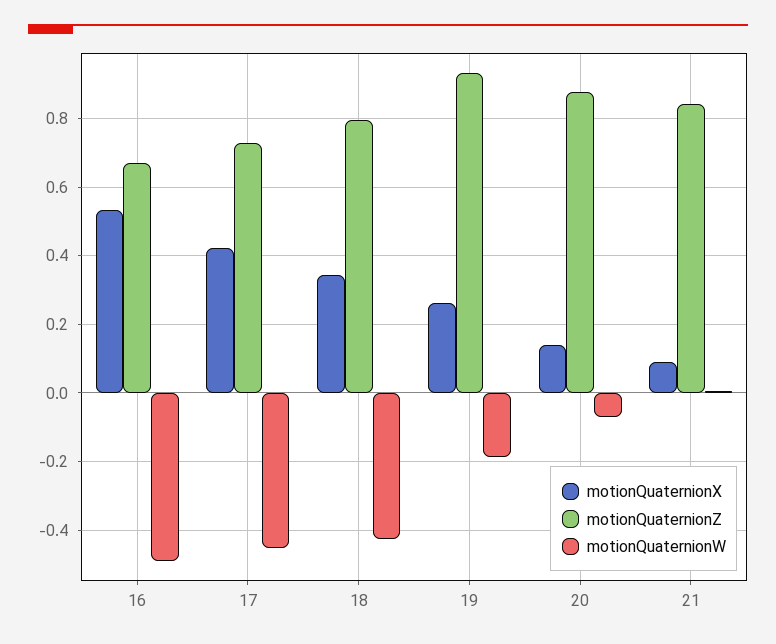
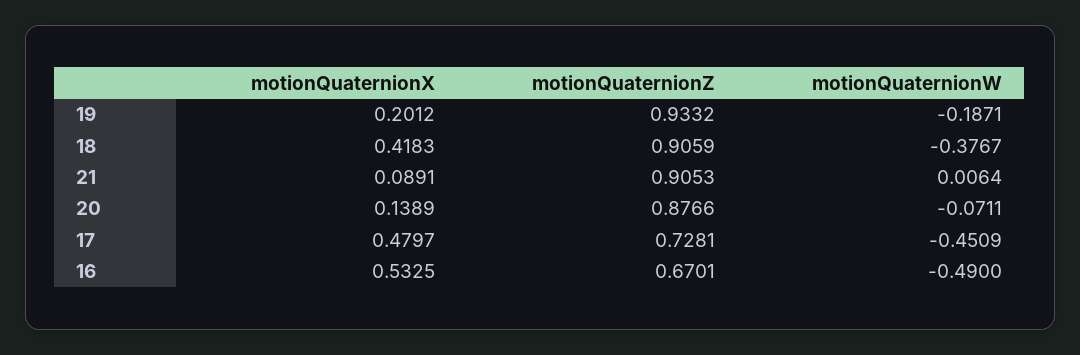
motionQuaternionX, 17: 0.42 -> 0.4797
motionQuaternionX, 18: 0.34 -> 0.4183
motionQuaternionZ, 18: 0.8 -> 0.9059
motionQuaternionW, 18: -0.42 -> -0.3767
motionQuaternionX, 19: 0.26 -> 0.2012
motionQuaternionZ, 21: 0.84 -> 0.9053

